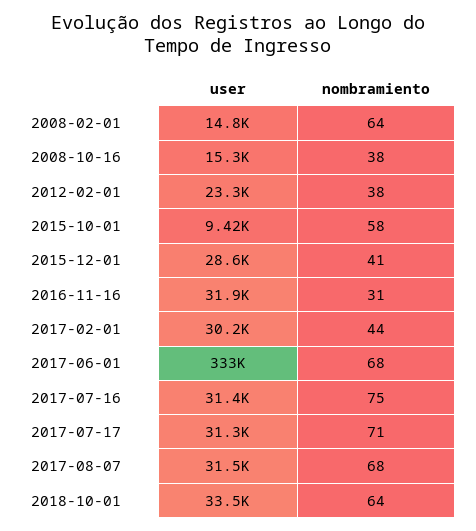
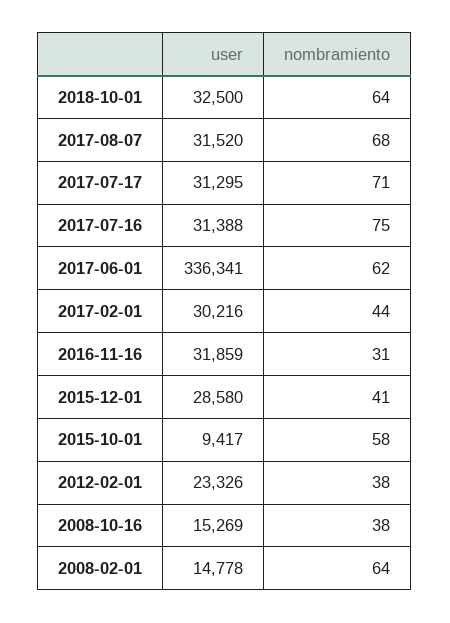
user, 2017-06-01: 333000 -> 336341
nombramiento, 2017-06-01: 68 -> 62
user, 2018-10-01: 33500 -> 32500

